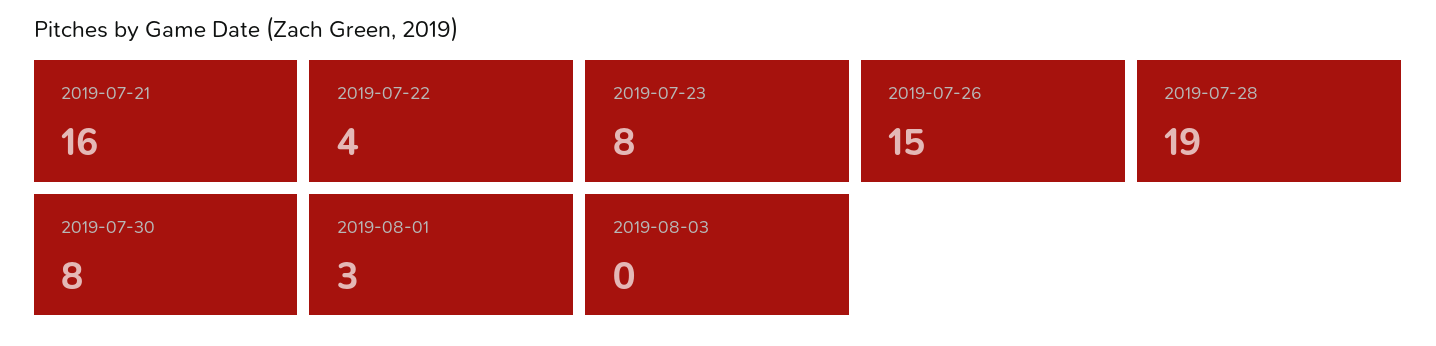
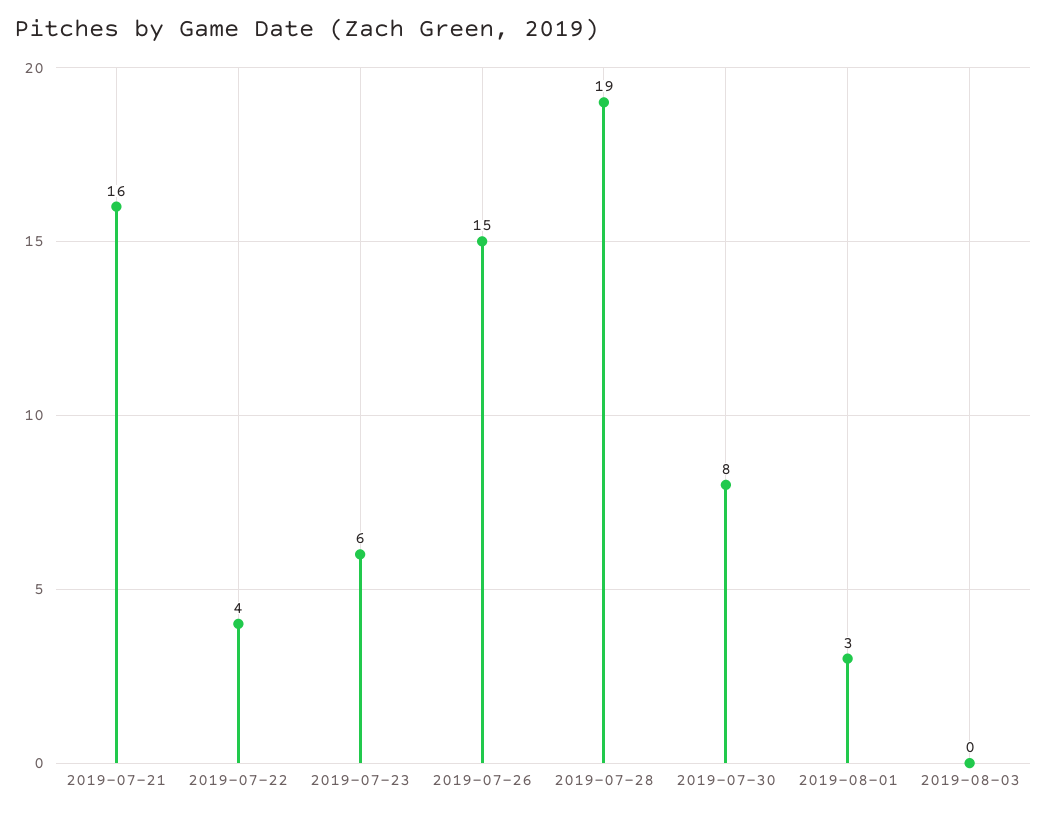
2019-07-23: 8 -> 6

